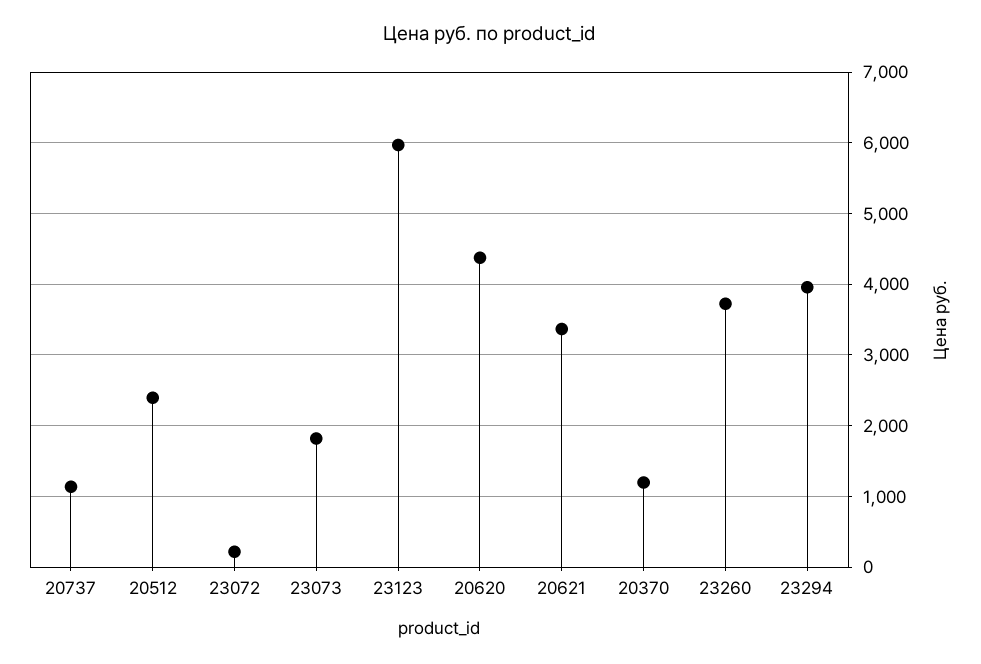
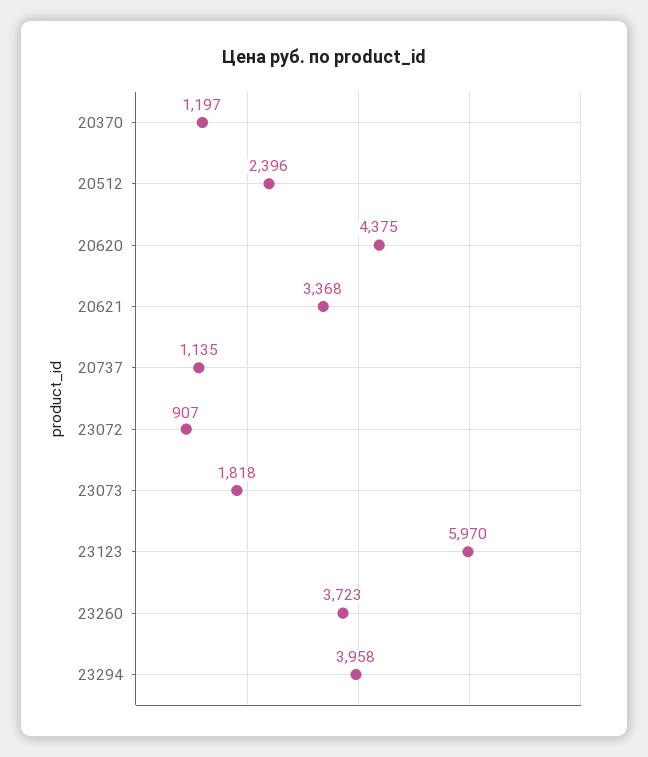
23072: 200 -> 907

